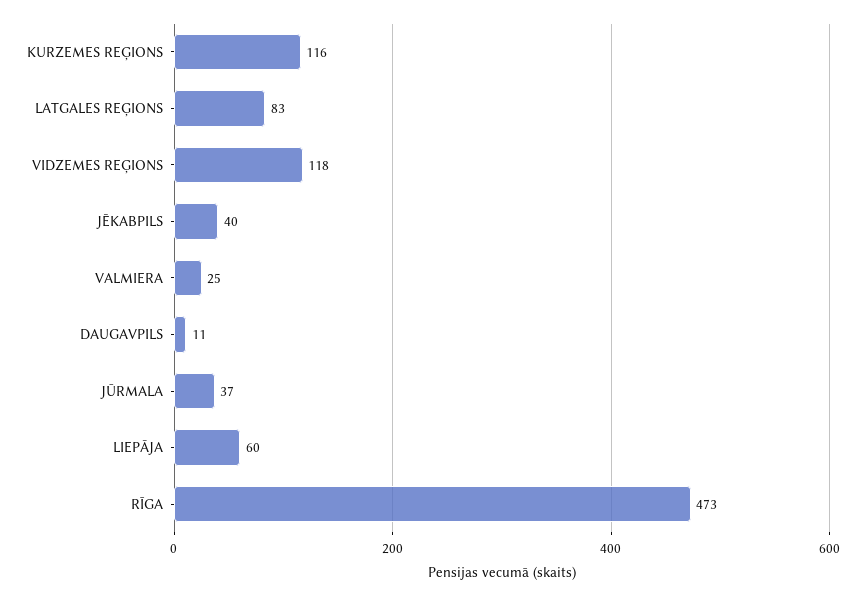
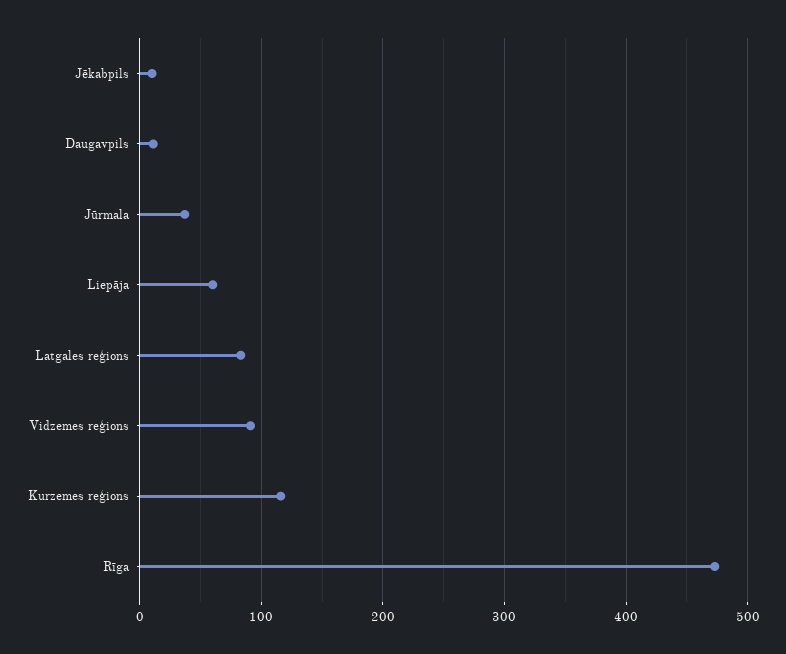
VIDZEMES REĢIONS: 118 -> 90
JĒKABPILS: 40 -> 10
VALMIERA: 25 -> none

